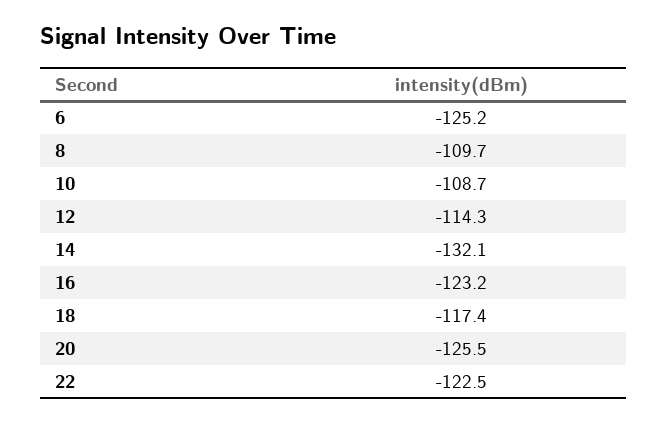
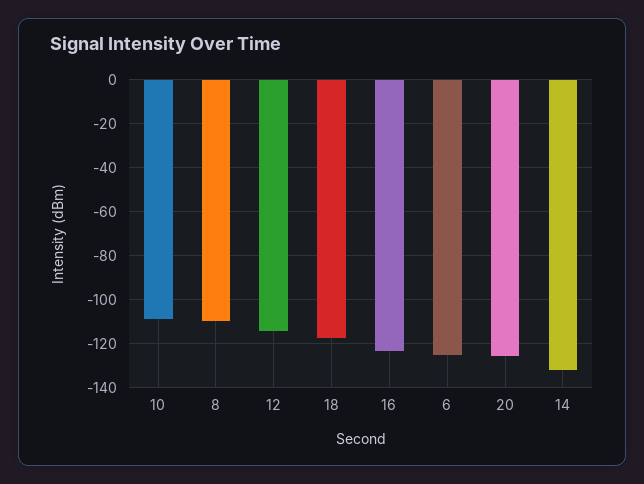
22: -122.5 -> none

